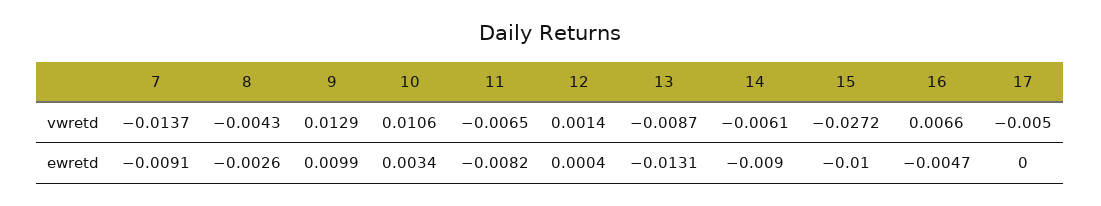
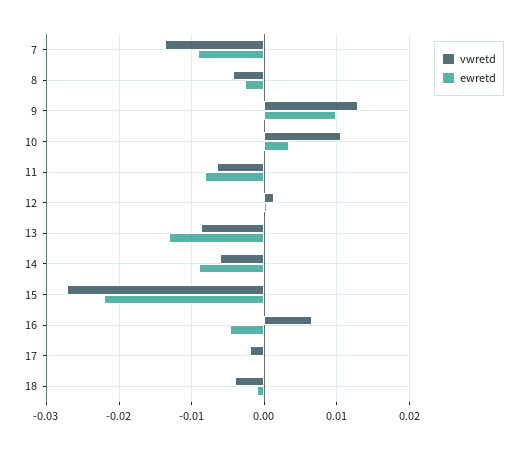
vwretd, 17: -0.005 -> -0.002
ewretd, 15: -0.01 -> -0.022
vwretd, 18: none -> -0.004
ewretd, 18: none -> -0.001

